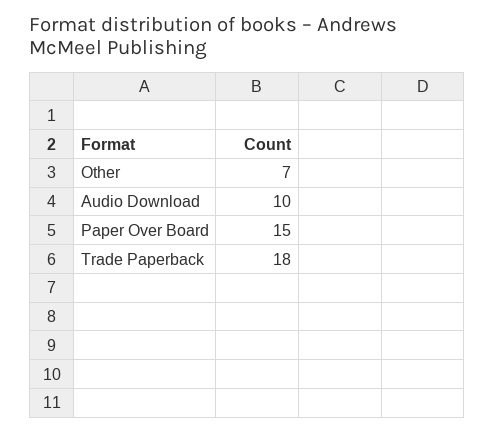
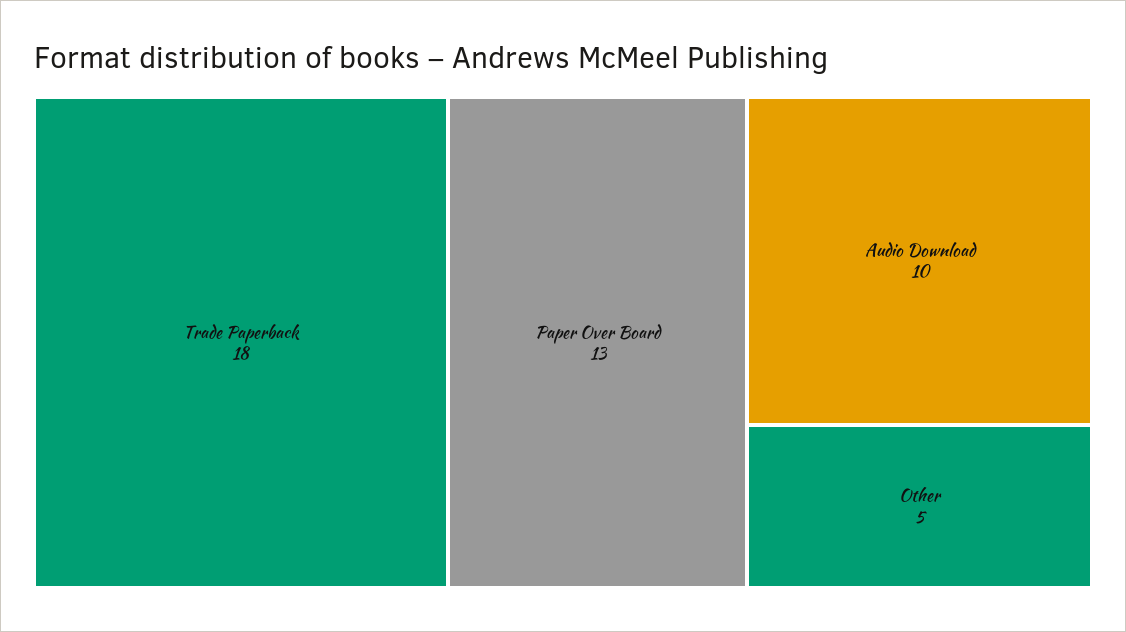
Other: 7 -> 5
Paper Over Board: 15 -> 13

